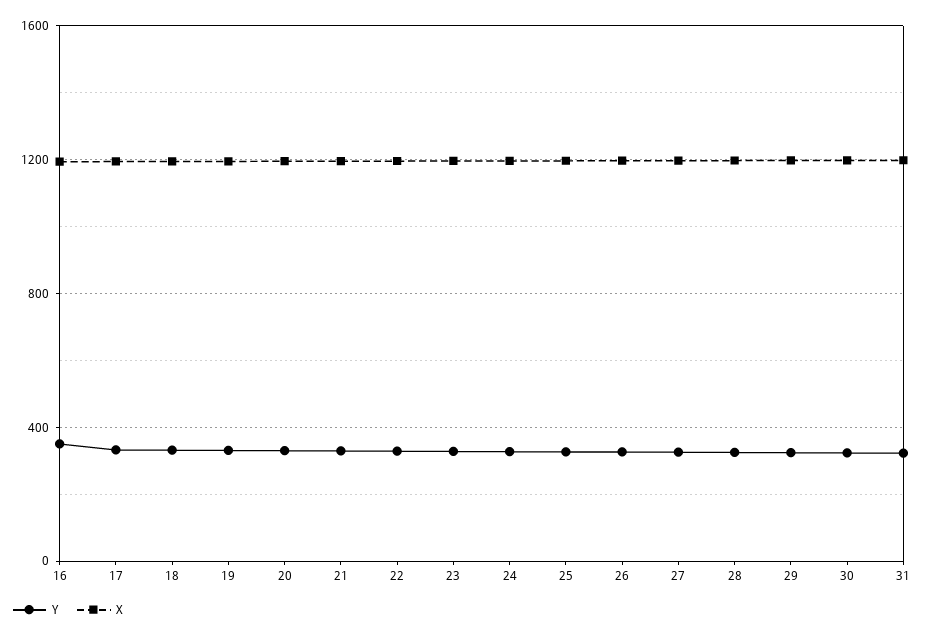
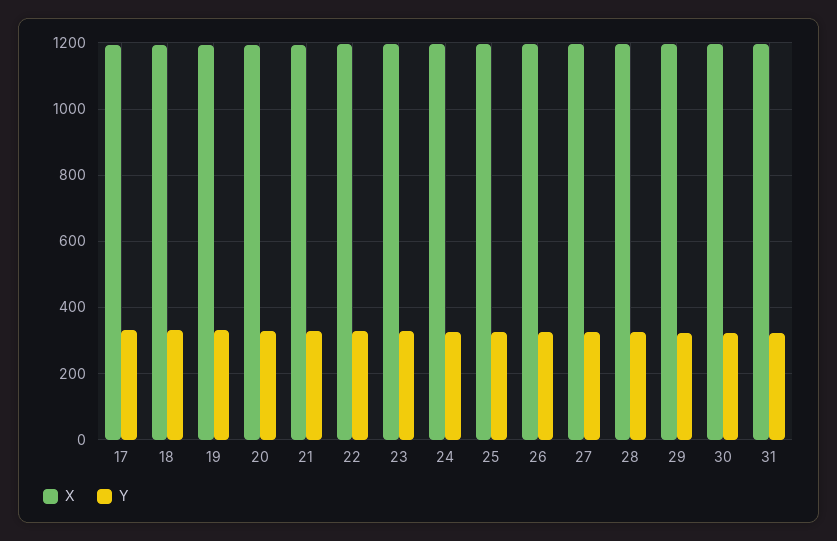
Y, 16: 350 -> none
X, 16: 1200 -> none

